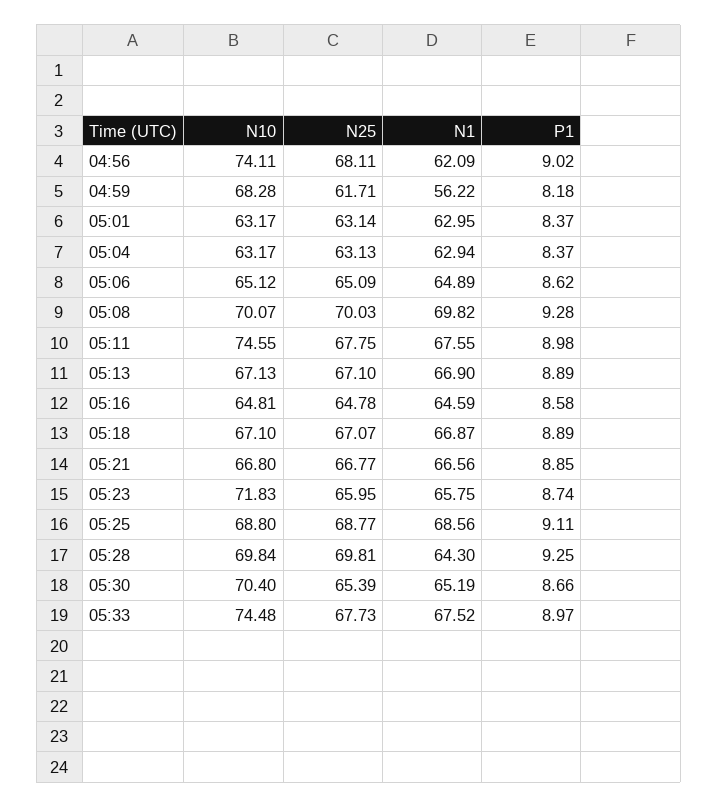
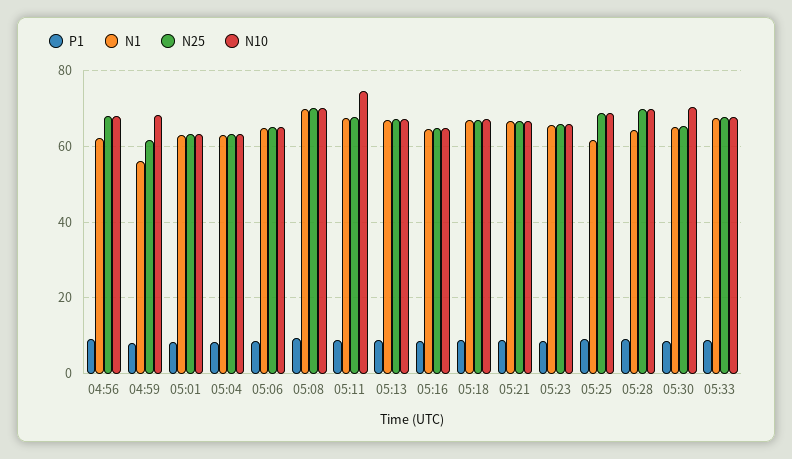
N10, 04:56: 74.11 -> 68
N10, 05:23: 71.83 -> 66
N1, 05:25: 68.56 -> 62
N10, 05:33: 74.48 -> 68

